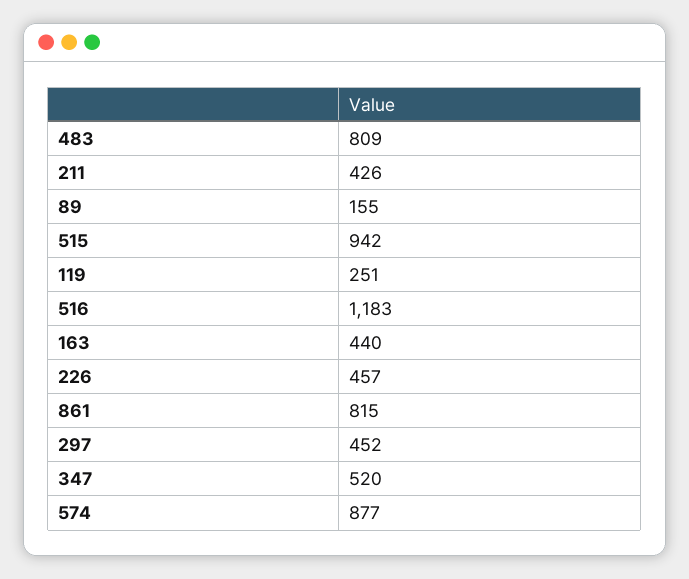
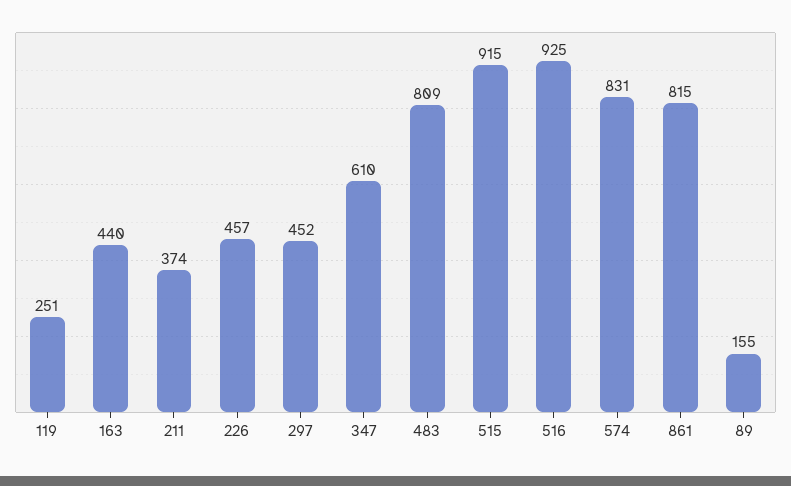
211: 426 -> 374
515: 942 -> 915
516: 1183 -> 925
347: 520 -> 610
574: 877 -> 831

